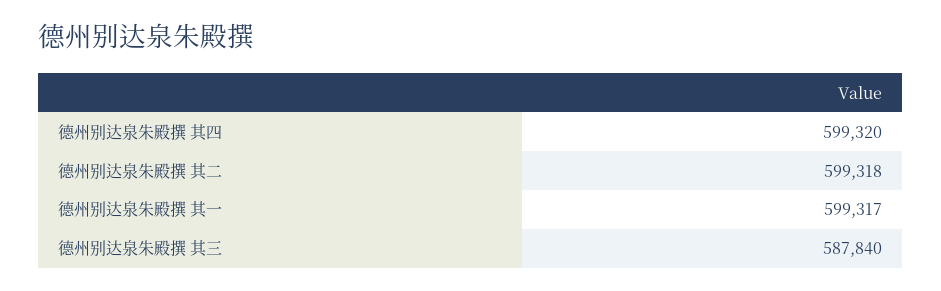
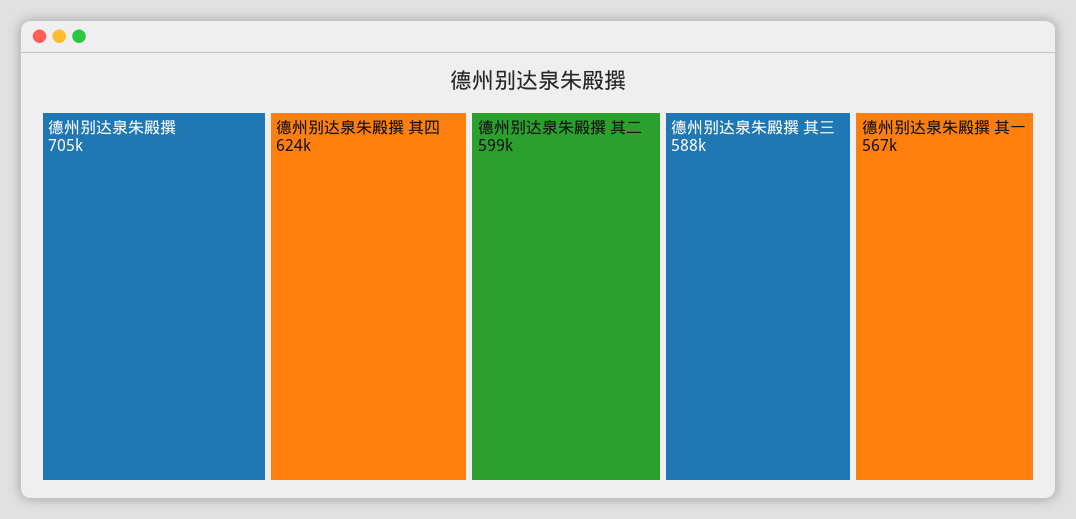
德州别达泉朱殿撰 其四: 599320 -> 624000
德州别达泉朱殿撰 其一: 599317 -> 567000
德州别达泉朱殿撰: none -> 705000

